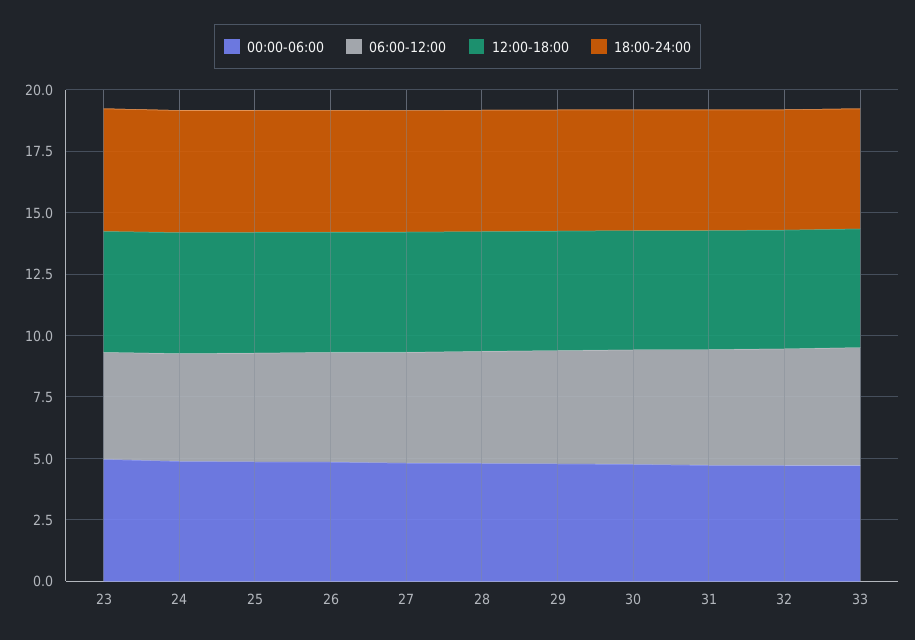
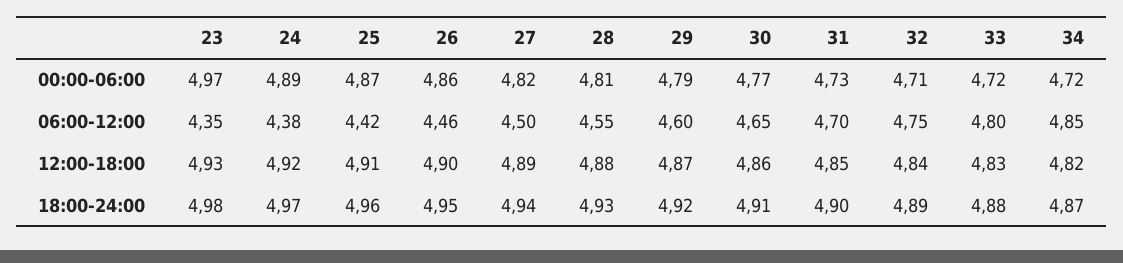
00:00-06:00, 34: none -> 4.72
06:00-12:00, 34: none -> 4.85
12:00-18:00, 34: none -> 4.82
18:00-24:00, 34: none -> 4.87

